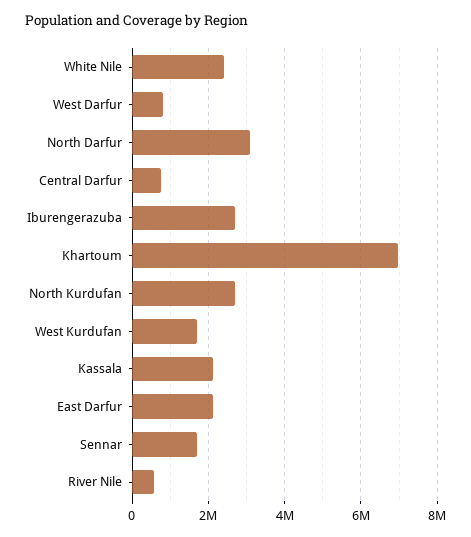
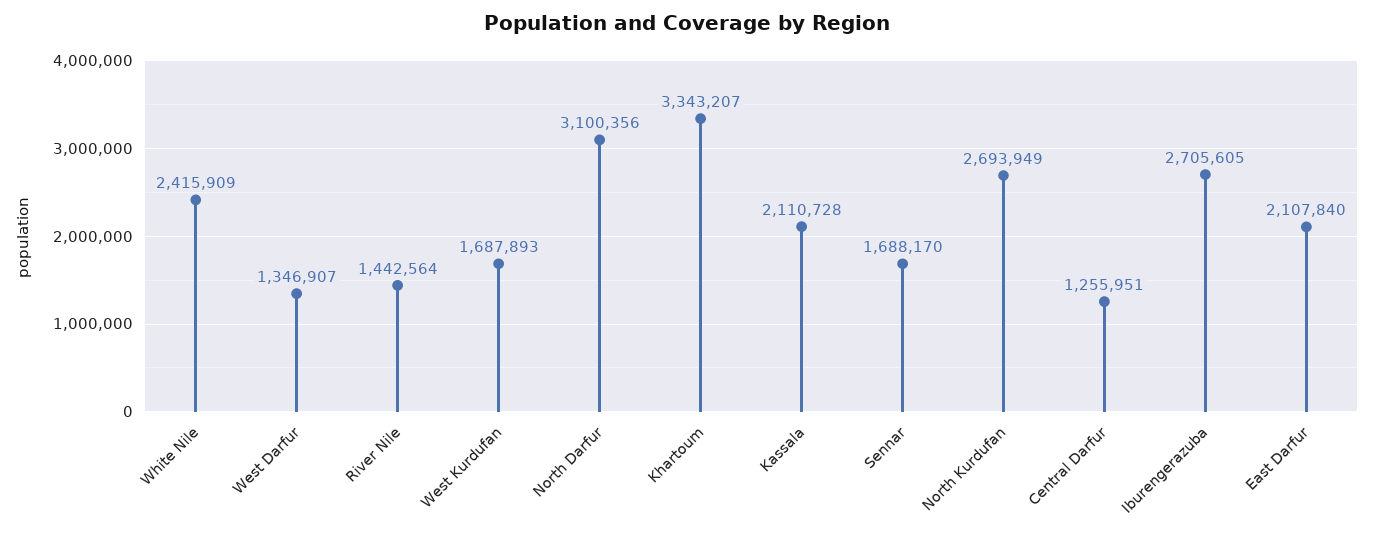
West Darfur: 800000 -> 1346907
Central Darfur: 800000 -> 1255951
Khartoum: 7000000 -> 3343207
River Nile: 600000 -> 1442564

